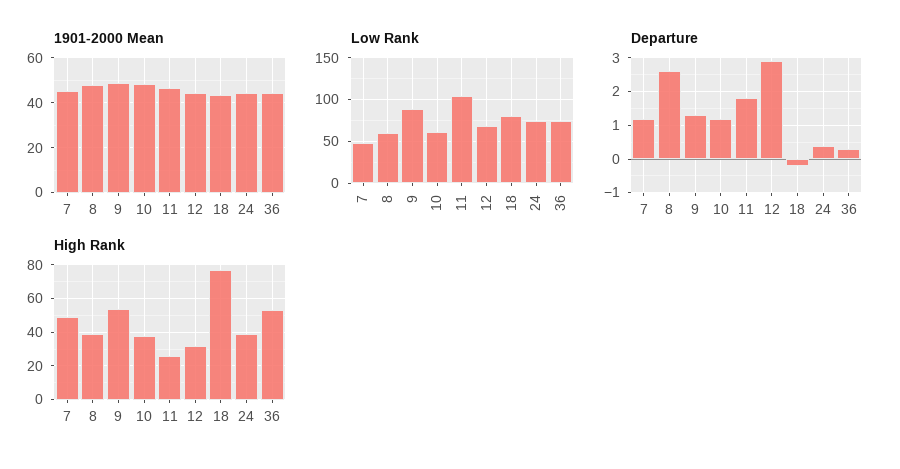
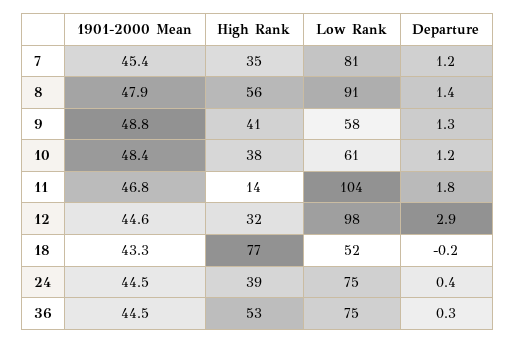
Low Rank, 7: 50 -> 81
Low Rank, 8: 60 -> 91
Low Rank, 9: 90 -> 58
Low Rank, 12: 70 -> 98
Low Rank, 18: 80 -> 52
Departure, 8: 2.5 -> 1.4
High Rank, 7: 50 -> 35
High Rank, 8: 40 -> 56
High Rank, 9: 55 -> 41
High Rank, 11: 25 -> 14

